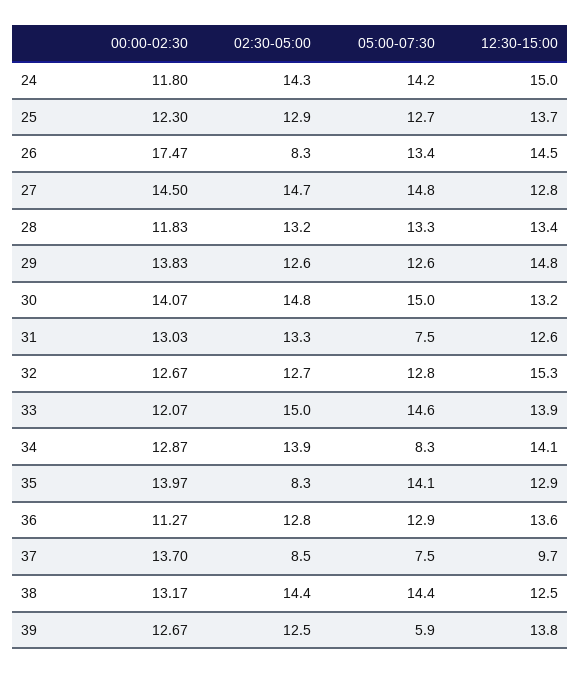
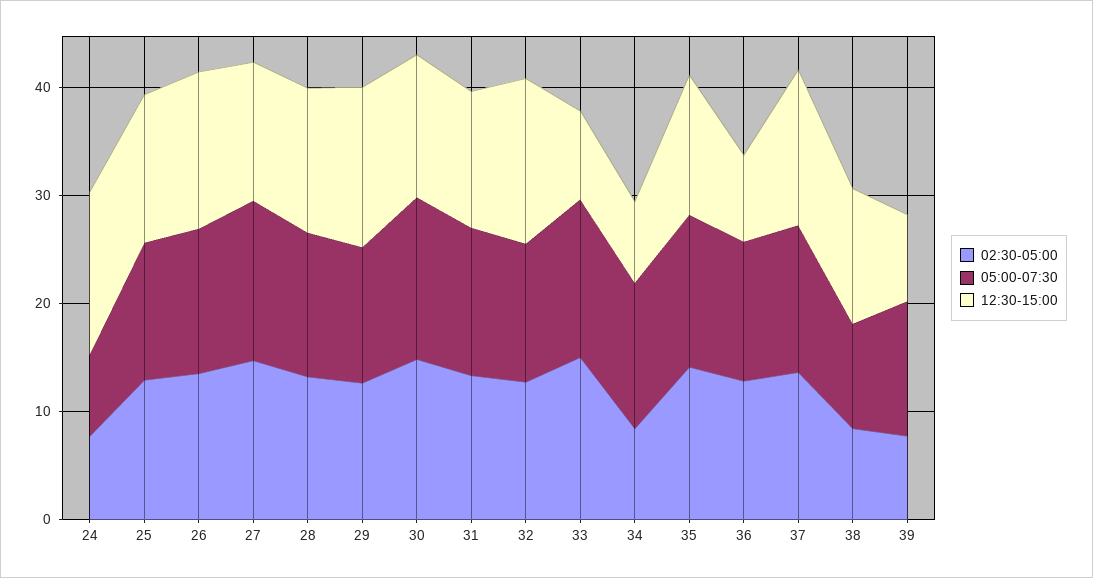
00:00-02:30, 24: 11.8 -> none
02:30-05:00, 24: 14.3 -> 8
05:00-07:30, 24: 14.2 -> 8
00:00-02:30, 25: 12.3 -> none
00:00-02:30, 26: 17.47 -> none
02:30-05:00, 26: 8.3 -> 14
00:00-02:30, 27: 14.5 -> none
00:00-02:30, 28: 11.83 -> none
00:00-02:30, 29: 13.83 -> none
00:00-02:30, 30: 14.07 -> none
00:00-02:30, 31: 13.03 -> none
05:00-07:30, 31: 7.5 -> 14
00:00-02:30, 32: 12.67 -> none
00:00-02:30, 33: 12.07 -> none
12:30-15:00, 33: 13.9 -> 8
00:00-02:30, 34: 12.87 -> none
02:30-05:00, 34: 13.9 -> 8
05:00-07:30, 34: 8.3 -> 14
12:30-15:00, 34: 14.1 -> 8
00:00-02:30, 35: 13.97 -> none
02:30-05:00, 35: 8.3 -> 14
00:00-02:30, 36: 11.27 -> none
12:30-15:00, 36: 13.6 -> 8
00:00-02:30, 37: 13.7 -> none
02:30-05:00, 37: 8.5 -> 14
05:00-07:30, 37: 7.5 -> 14
12:30-15:00, 37: 9.7 -> 14
00:00-02:30, 38: 13.17 -> none
02:30-05:00, 38: 14.4 -> 8
05:00-07:30, 38: 14.4 -> 10
00:00-02:30, 39: 12.67 -> none
02:30-05:00, 39: 12.5 -> 8
05:00-07:30, 39: 5.9 -> 12
12:30-15:00, 39: 13.8 -> 8

